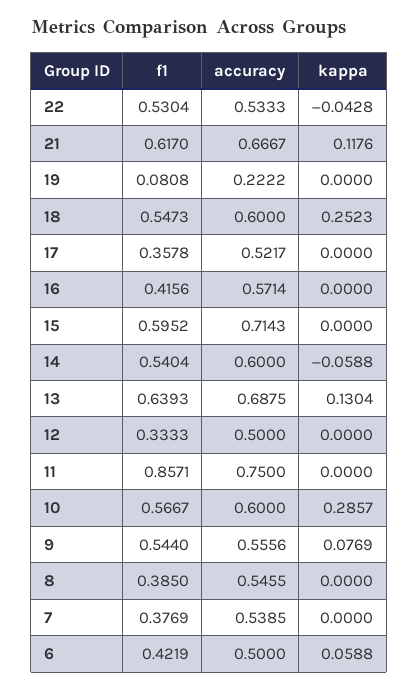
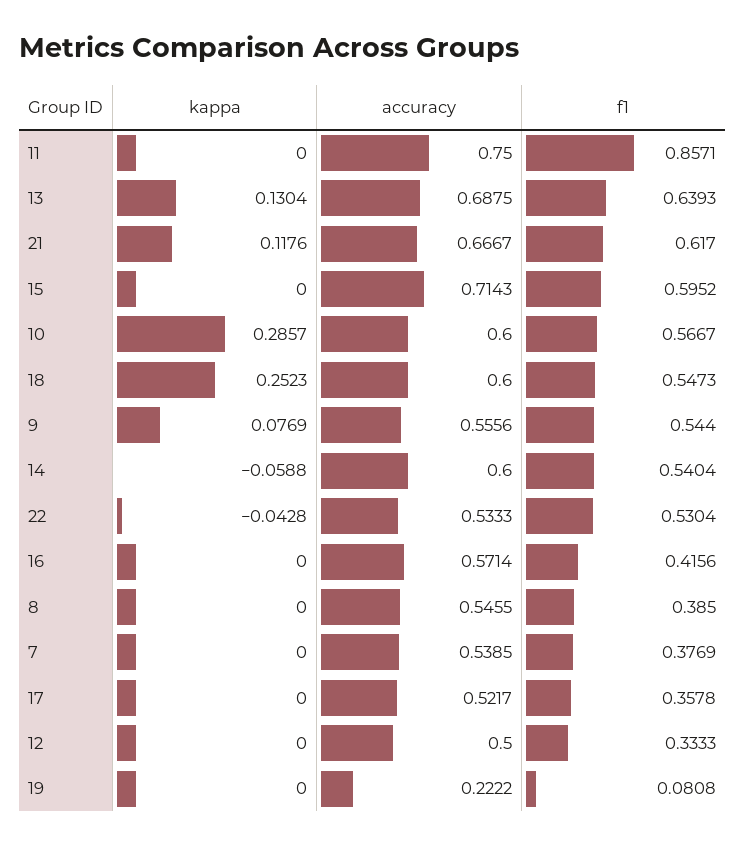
f1, 6: 0.4219 -> none
accuracy, 6: 0.5 -> none
kappa, 6: 0.0588 -> none

